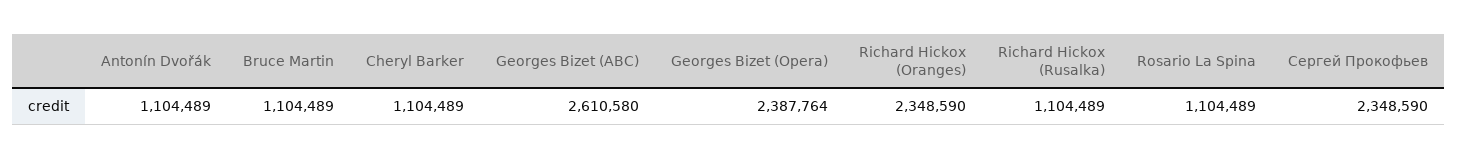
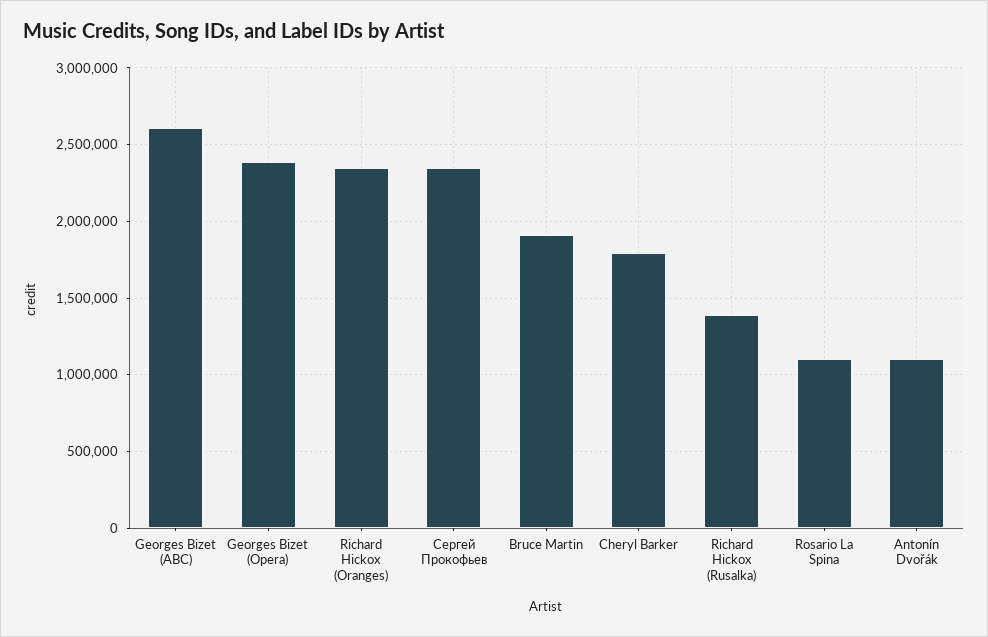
Bruce Martin: 1104489 -> 1900000
Cheryl Barker: 1104489 -> 1800000
Richard Hickox (Rusalka): 1104489 -> 1400000

